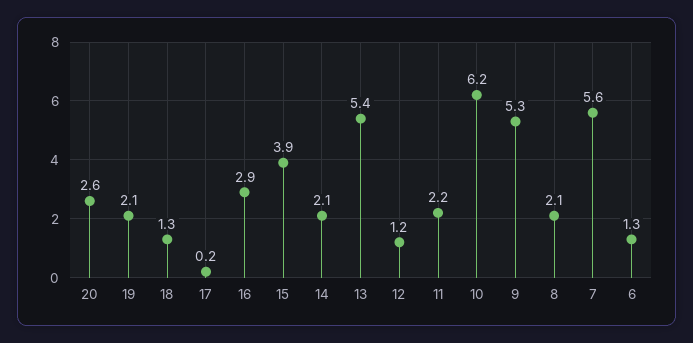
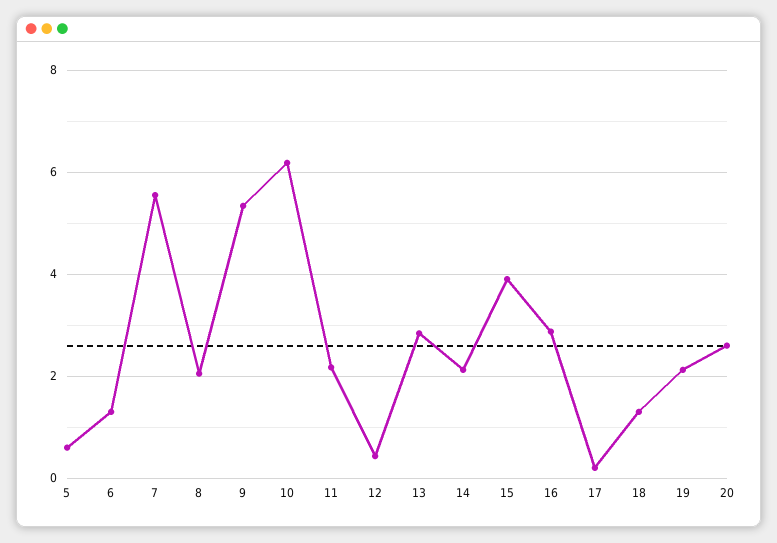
13: 5.4 -> 2.8
12: 1.2 -> 0.4
5: none -> 0.6

